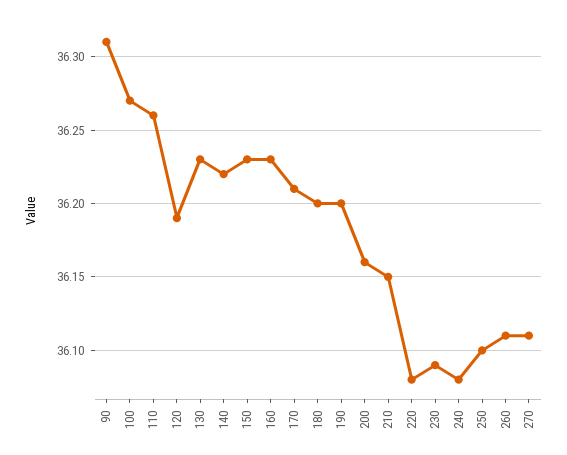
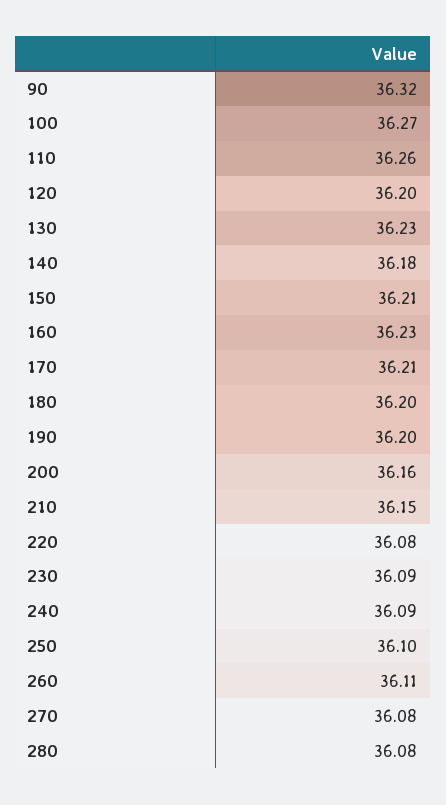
90: 36.31 -> 36.32
120: 36.19 -> 36.2
140: 36.22 -> 36.18
150: 36.23 -> 36.21
240: 36.08 -> 36.09
270: 36.11 -> 36.08
280: none -> 36.08

